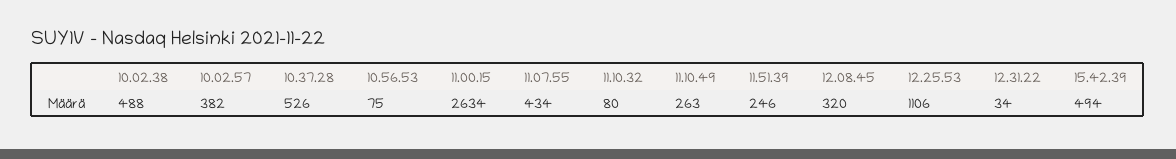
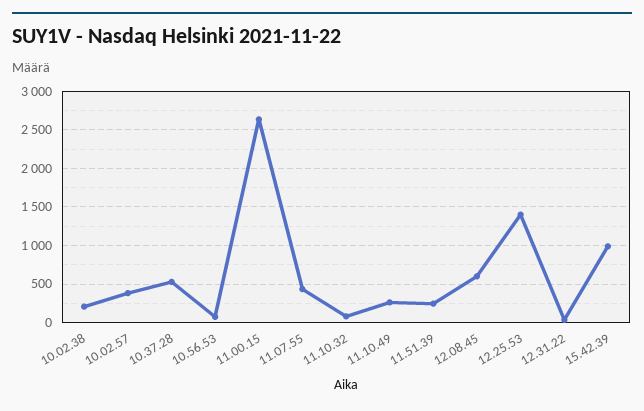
10.02.38: 488 -> 200
12.08.45: 320 -> 600
12.25.53: 1106 -> 1400
15.42.39: 494 -> 1000

